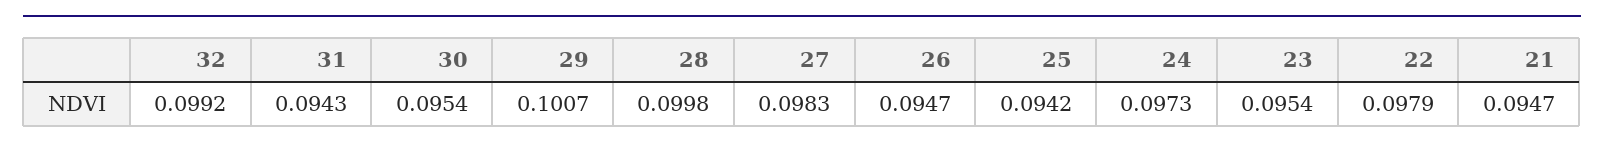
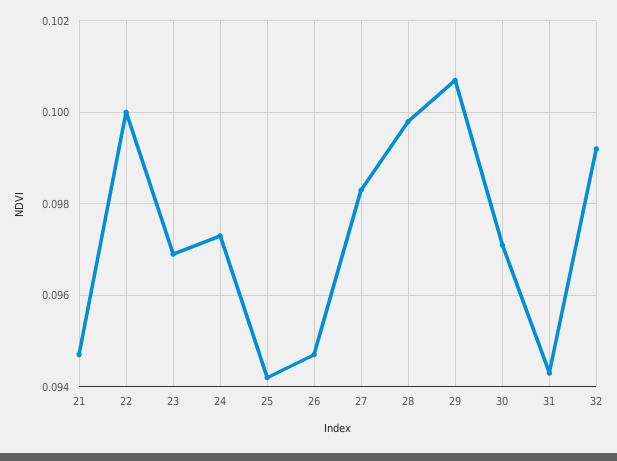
30: 0.0954 -> 0.097
23: 0.0954 -> 0.097
22: 0.0979 -> 0.1

